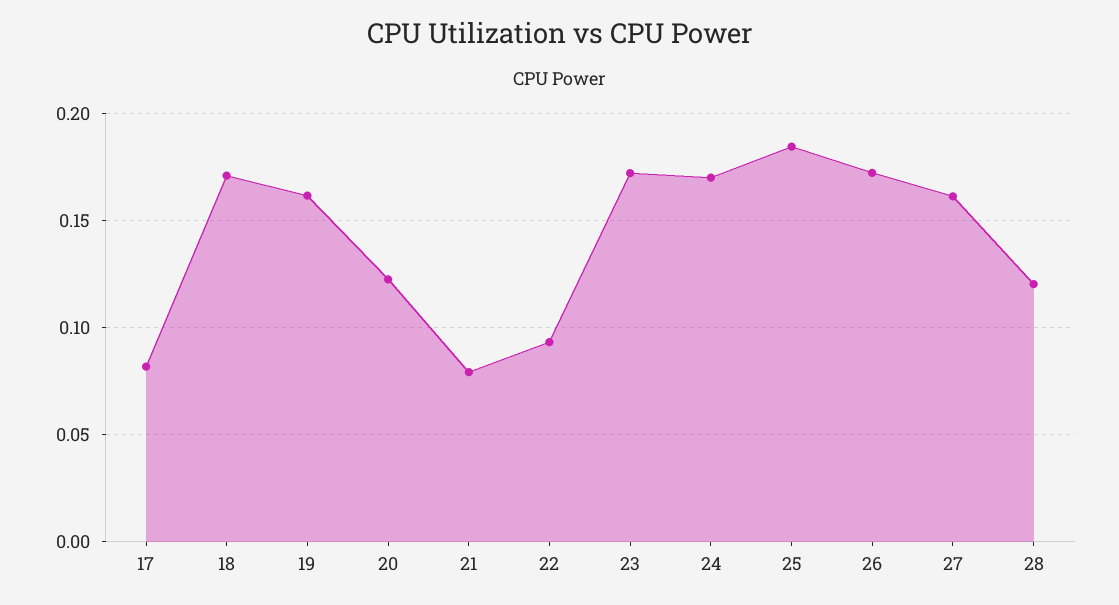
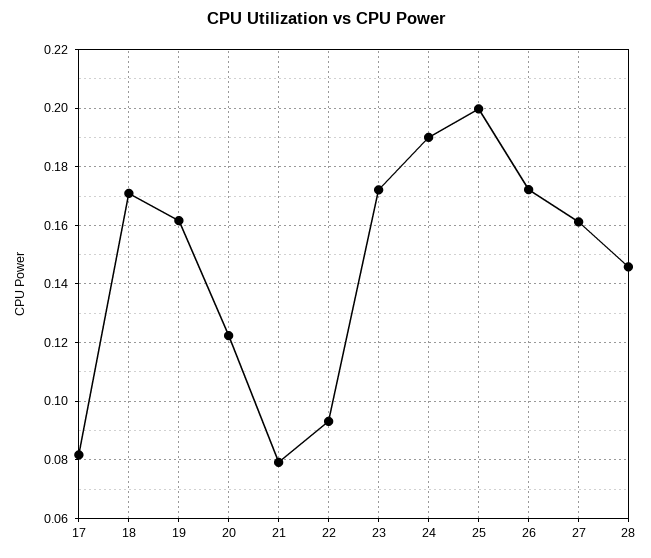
24: 0.17 -> 0.19
25: 0.185 -> 0.2
28: 0.12 -> 0.145

